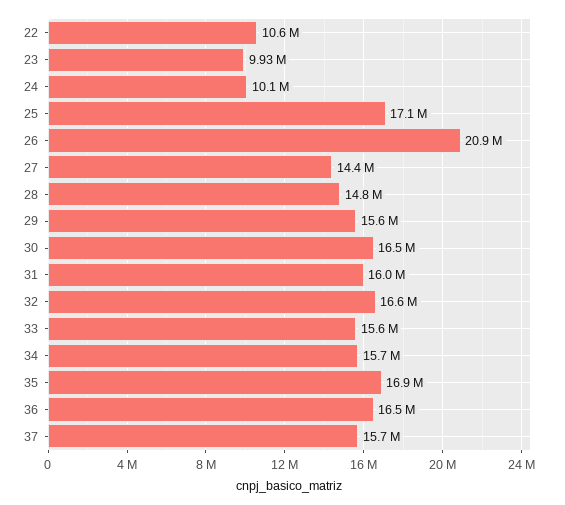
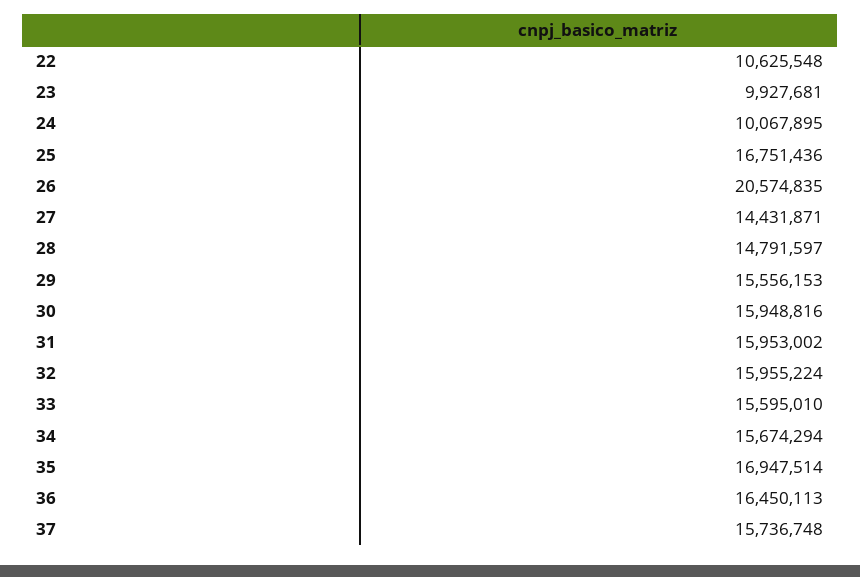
25: 17100000 -> 16751436
26: 20900000 -> 20574835
30: 16500000 -> 15948816
32: 16600000 -> 15955224

